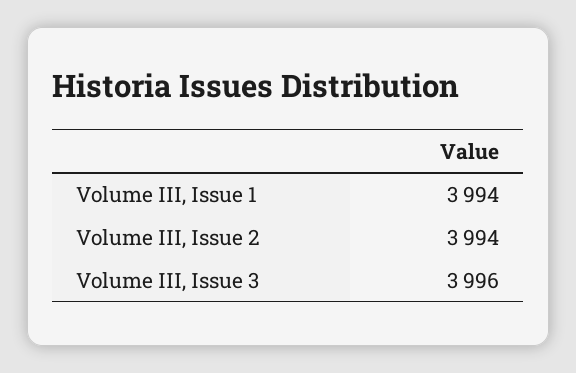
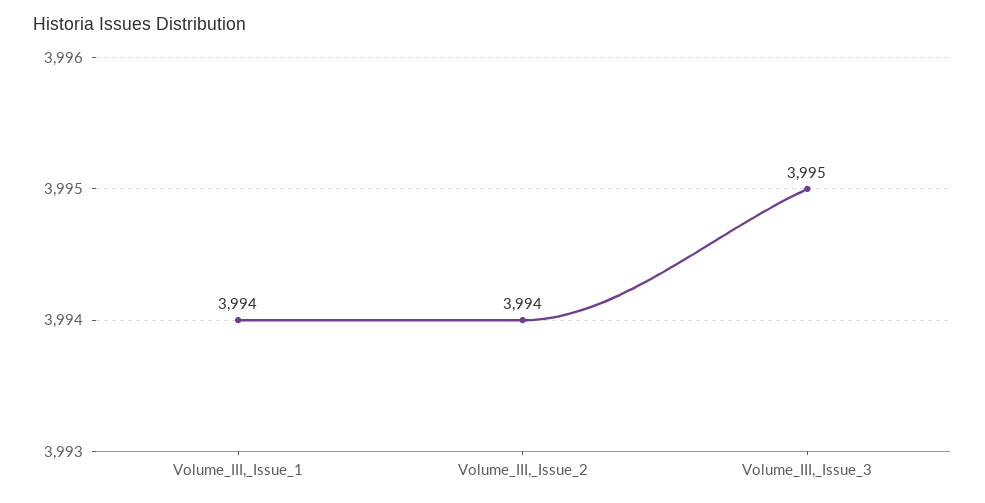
Volume III, Issue 3: 3996 -> 3995

